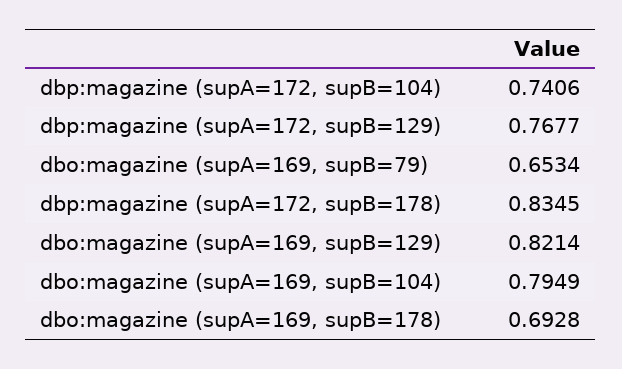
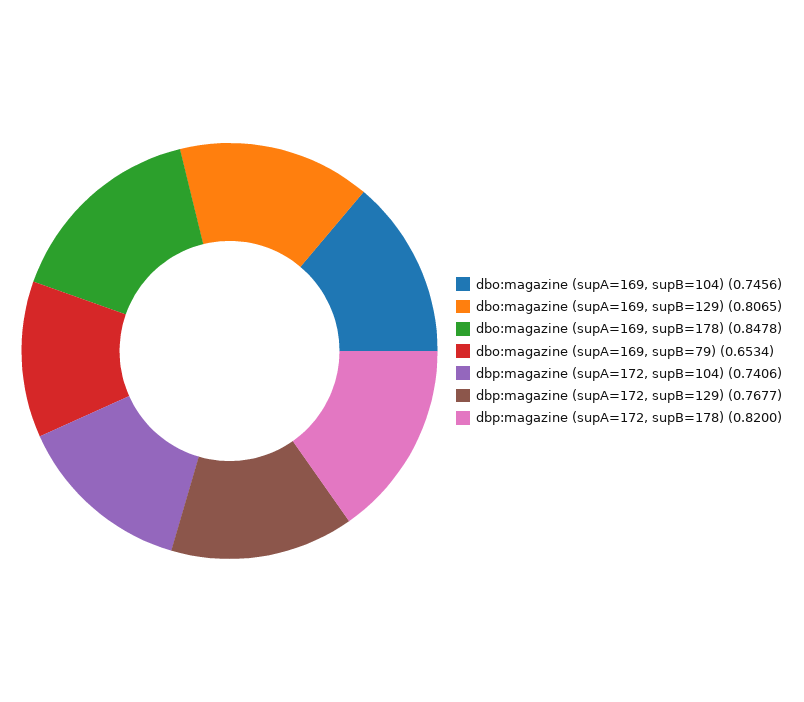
dbp:magazine (supA=172, supB=178): 0.8345 -> 0.82
dbo:magazine (supA=169, supB=129): 0.8214 -> 0.8065
dbo:magazine (supA=169, supB=104): 0.7949 -> 0.7456
dbo:magazine (supA=169, supB=178): 0.6928 -> 0.8478

